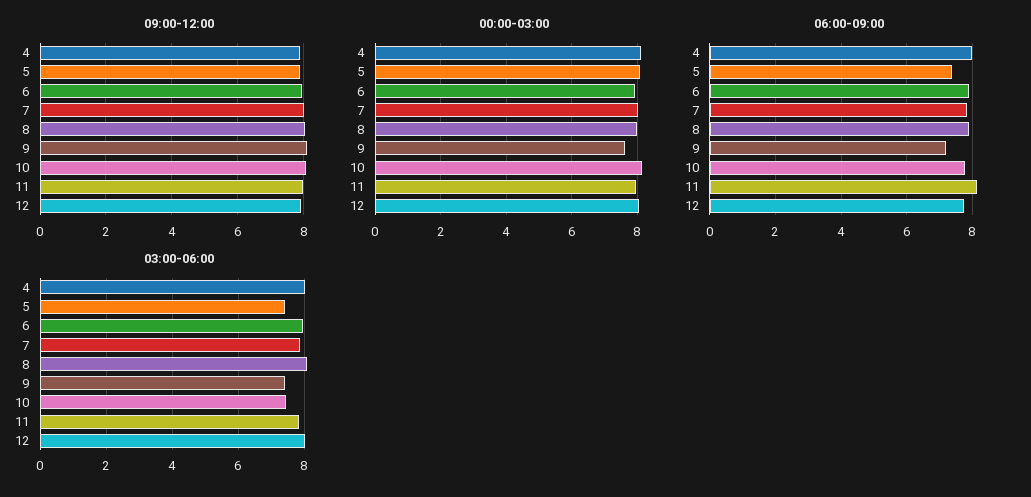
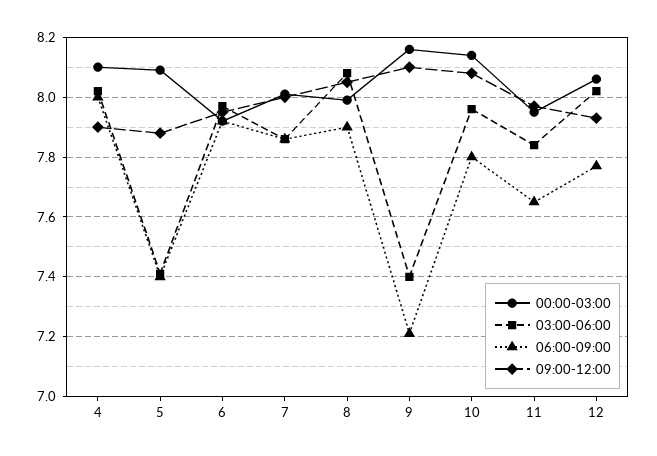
00:00-03:00, 9: 7.6 -> 8.15
06:00-09:00, 11: 8.2 -> 7.65
03:00-06:00, 10: 7.4 -> 7.95

